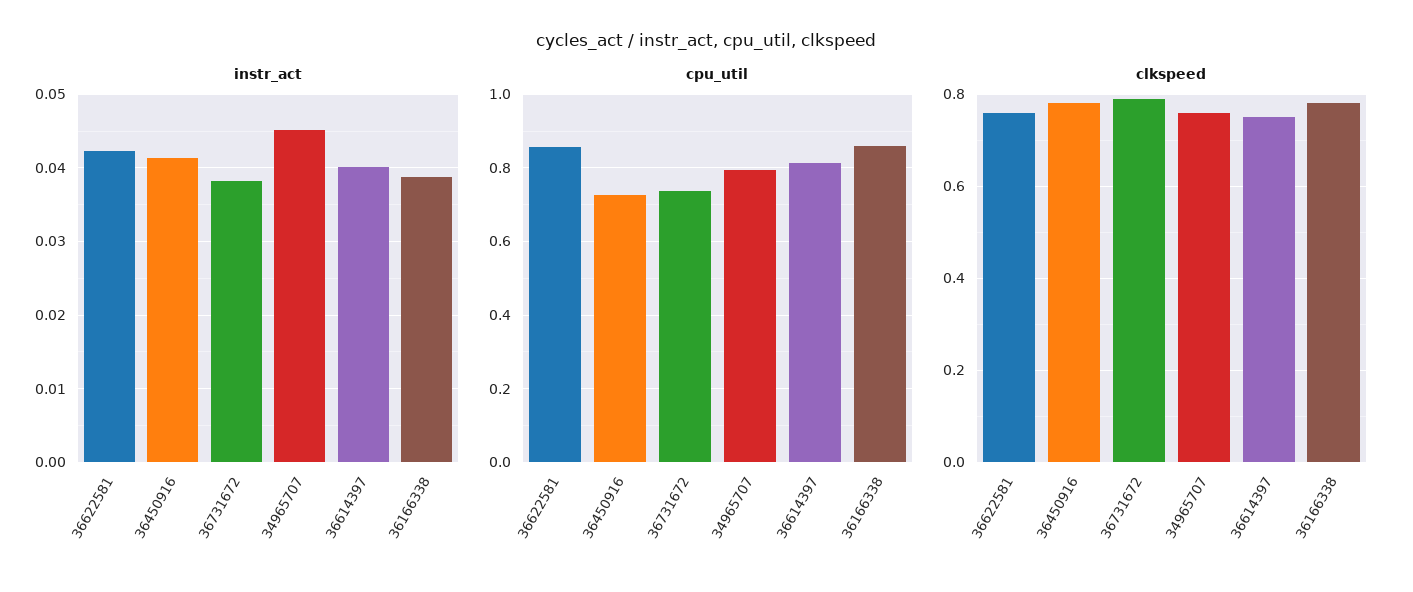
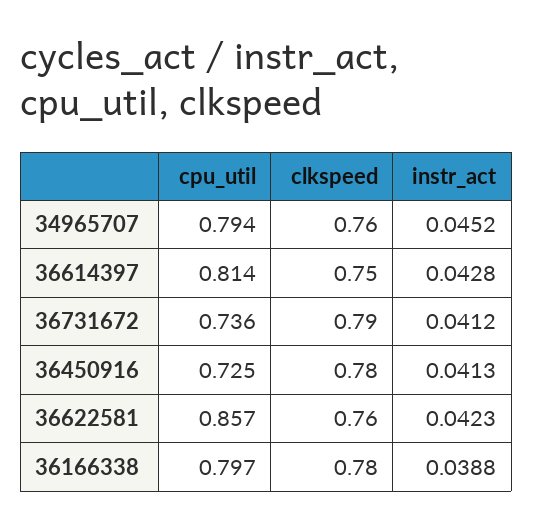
instr_act, 36731672: 0.038 -> 0.0412
instr_act, 36614397: 0.04 -> 0.0428
cpu_util, 36166338: 0.86 -> 0.797

